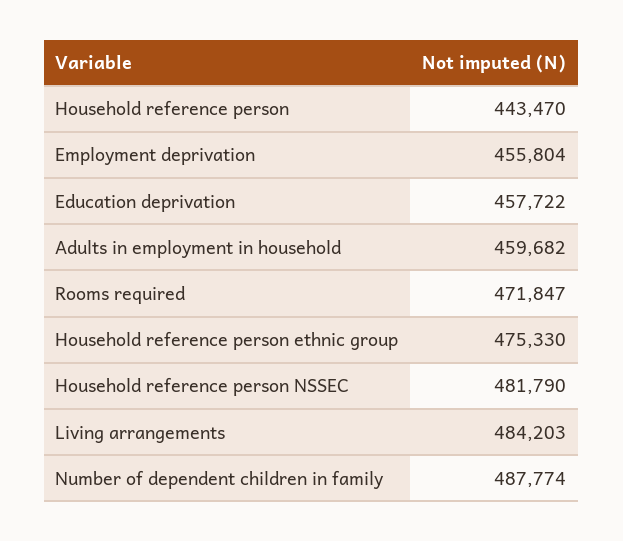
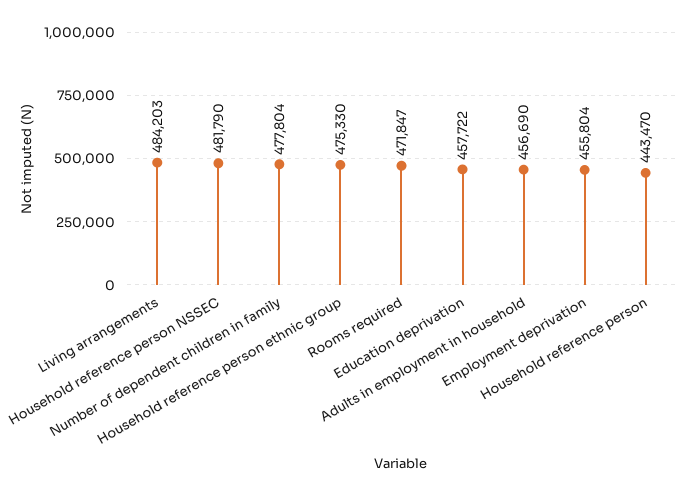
Adults in employment in household: 459682 -> 456690
Number of dependent children in family: 487774 -> 477804

